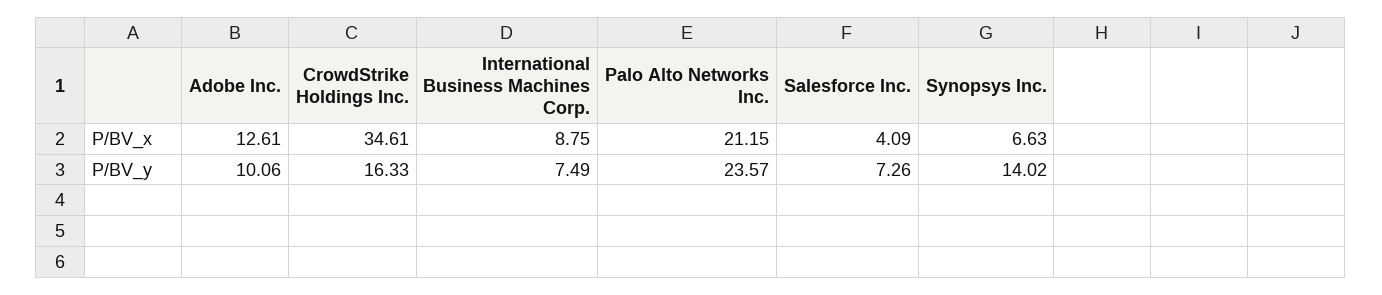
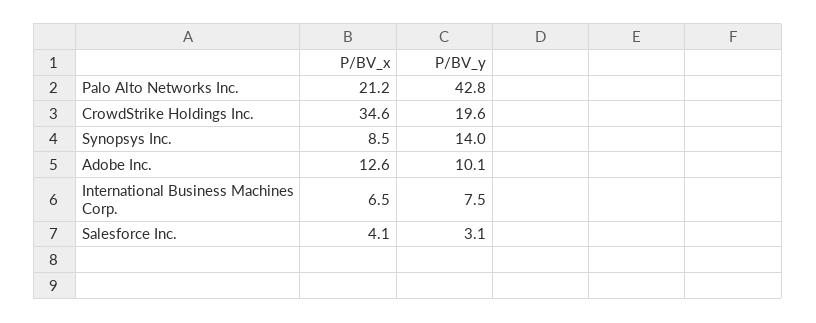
International Business Machines Corp., P/BV_x: 8.75 -> 6.5
Synopsys Inc., P/BV_x: 6.63 -> 8.5
CrowdStrike Holdings Inc., P/BV_y: 16.33 -> 19.6
Palo Alto Networks Inc., P/BV_y: 23.57 -> 42.8
Salesforce Inc., P/BV_y: 7.26 -> 3.1

